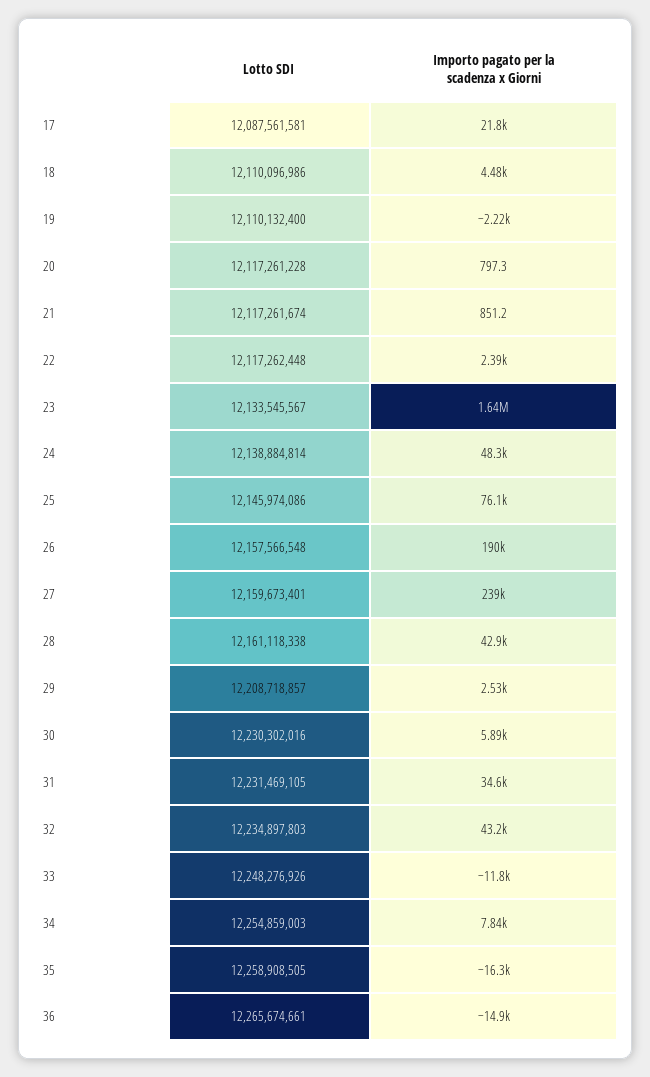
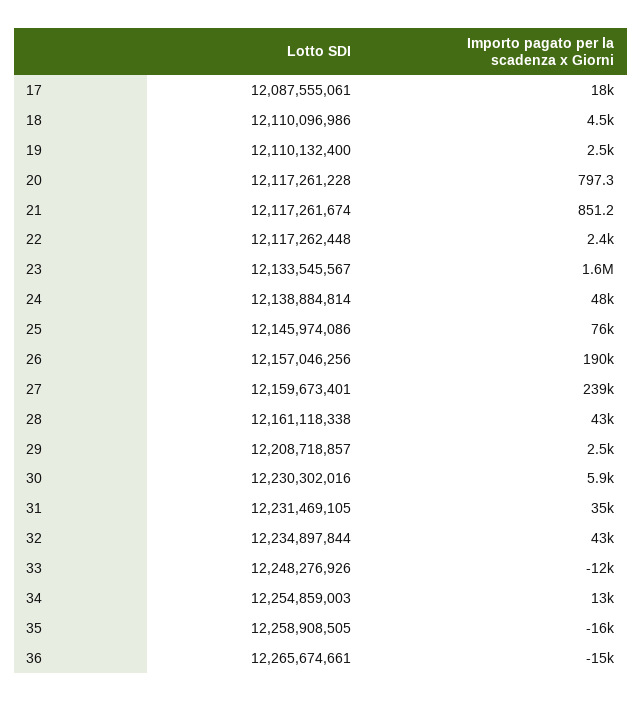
Lotto SDI, 17: 12087561581 -> 12087555061
Importo pagato per la scadenza x Giorni, 17: 21800 -> 18000
Importo pagato per la scadenza x Giorni, 19: -2220 -> 2500
Lotto SDI, 26: 12157566548 -> 12157046256
Lotto SDI, 32: 12234897803 -> 12234897844
Importo pagato per la scadenza x Giorni, 34: 7840 -> 13000

